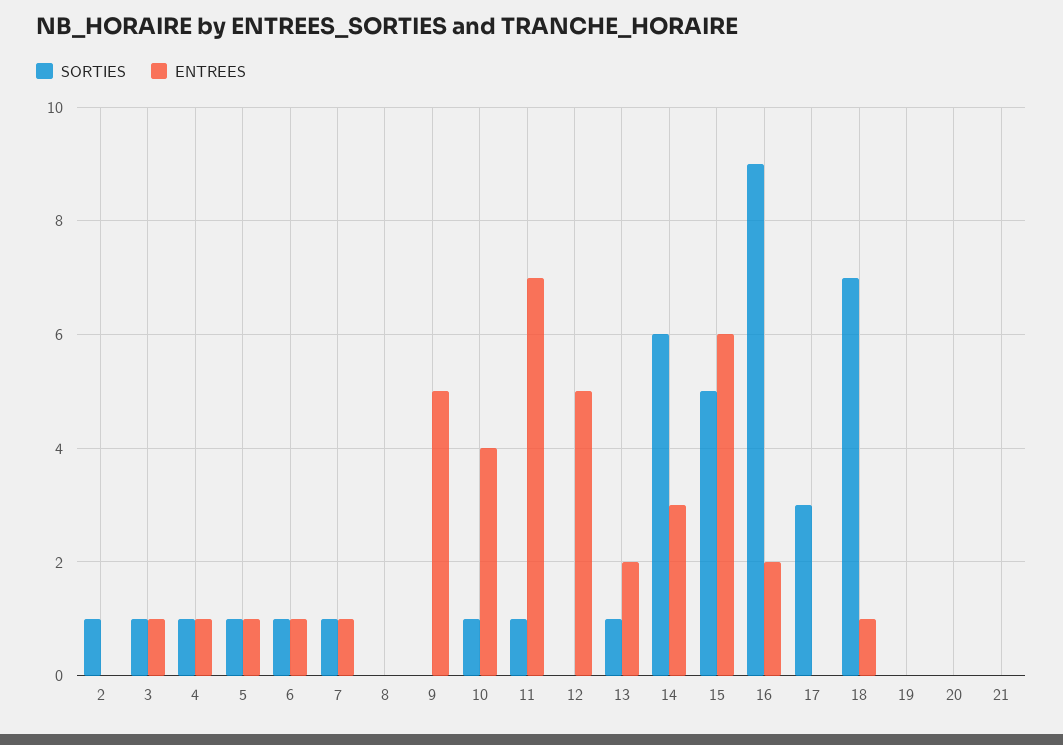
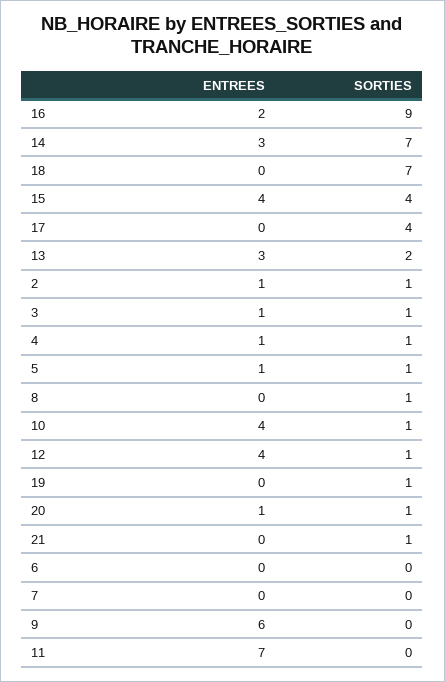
ENTREES, 2: 0 -> 1
SORTIES, 6: 1 -> 0
ENTREES, 6: 1 -> 0
SORTIES, 7: 1 -> 0
ENTREES, 7: 1 -> 0
SORTIES, 8: 0 -> 1
ENTREES, 9: 5 -> 6
SORTIES, 11: 1 -> 0
SORTIES, 12: 0 -> 1
ENTREES, 12: 5 -> 4
SORTIES, 13: 1 -> 2
ENTREES, 13: 2 -> 3
SORTIES, 14: 6 -> 7
SORTIES, 15: 5 -> 4
ENTREES, 15: 6 -> 4
SORTIES, 17: 3 -> 4
ENTREES, 18: 1 -> 0
SORTIES, 19: 0 -> 1
SORTIES, 20: 0 -> 1
ENTREES, 20: 0 -> 1
SORTIES, 21: 0 -> 1

